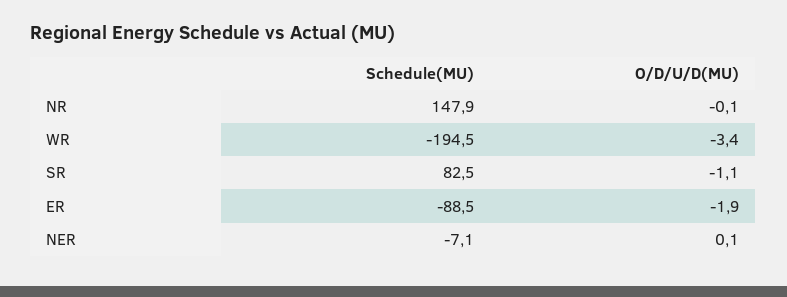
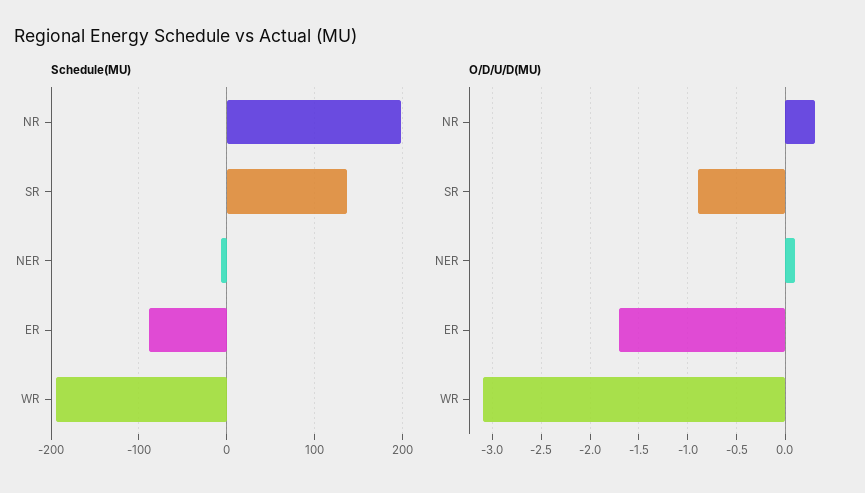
Schedule(MU), NR: 147.9 -> 200
O/D/U/D(MU), NR: -0.1 -> 0.3
O/D/U/D(MU), WR: -3.4 -> -3.1
Schedule(MU), SR: 82.5 -> 140
O/D/U/D(MU), SR: -1.1 -> -0.9
O/D/U/D(MU), ER: -1.9 -> -1.7

